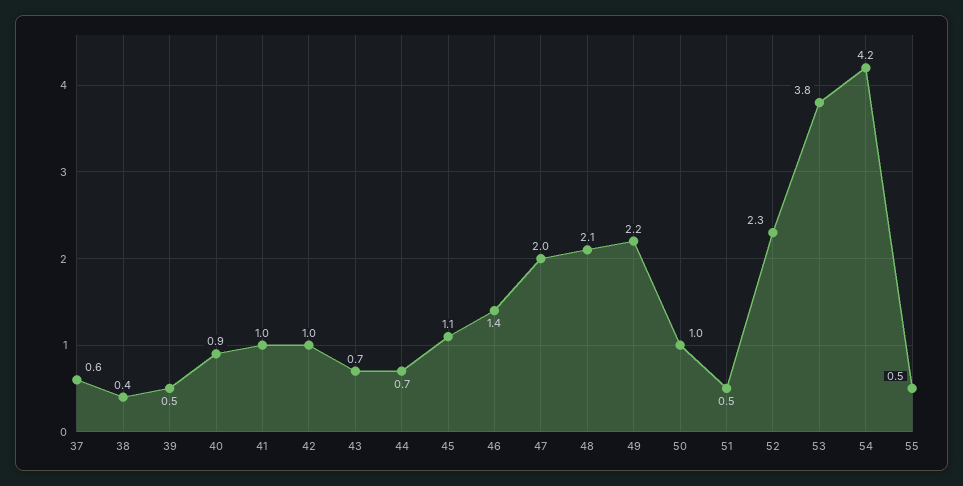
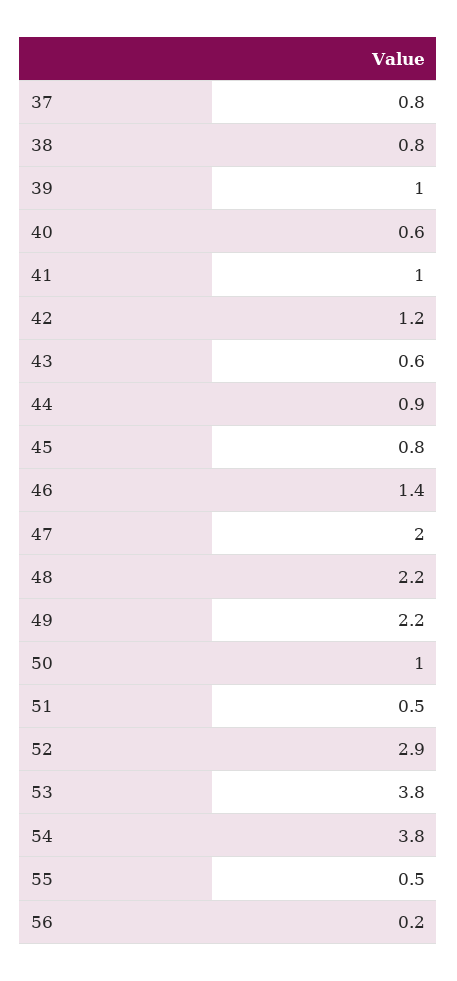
37: 0.6 -> 0.8
38: 0.4 -> 0.8
39: 0.5 -> 1
40: 0.9 -> 0.6
42: 1 -> 1.2
43: 0.7 -> 0.6
44: 0.7 -> 0.9
45: 1.1 -> 0.8
48: 2.1 -> 2.2
52: 2.3 -> 2.9
54: 4.2 -> 3.8
56: none -> 0.2

